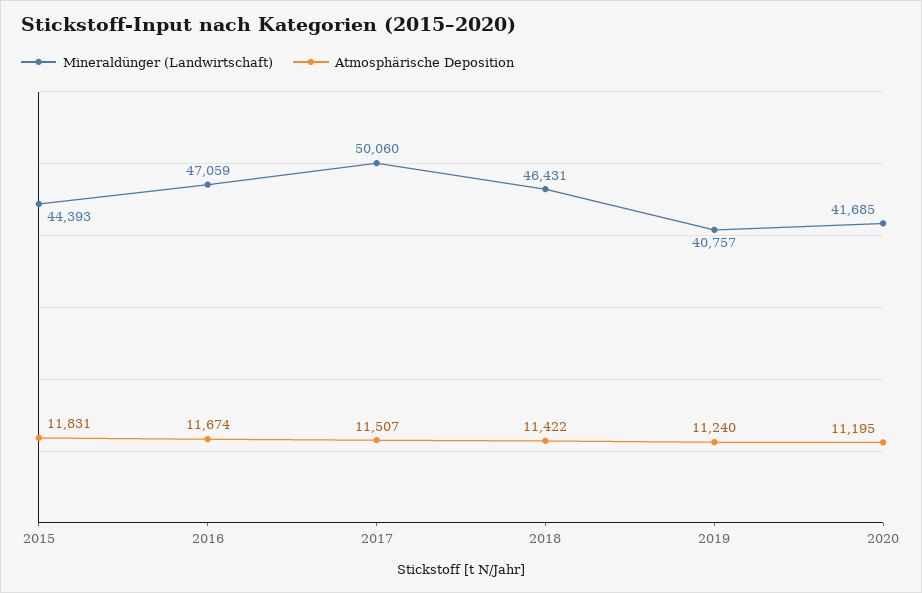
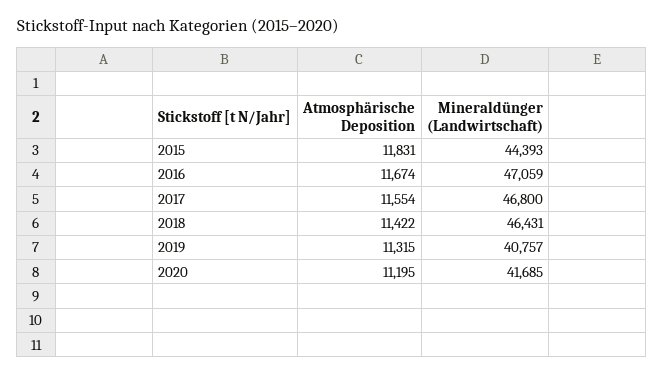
Mineraldünger (Landwirtschaft), 2017: 50060 -> 46800
Atmosphärische Deposition, 2017: 11507 -> 11554
Atmosphärische Deposition, 2019: 11240 -> 11315

